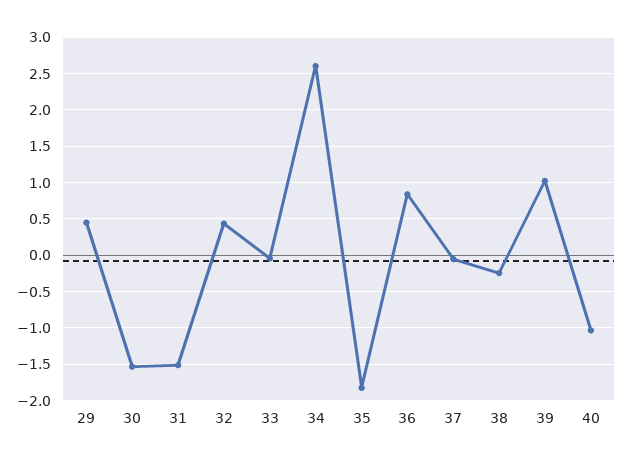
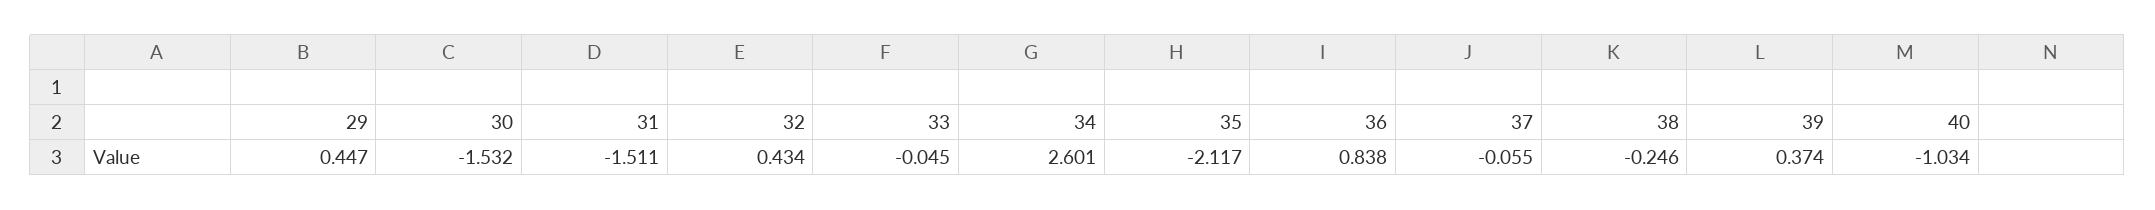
35: -1.8 -> -2.117
39: 1 -> 0.374

